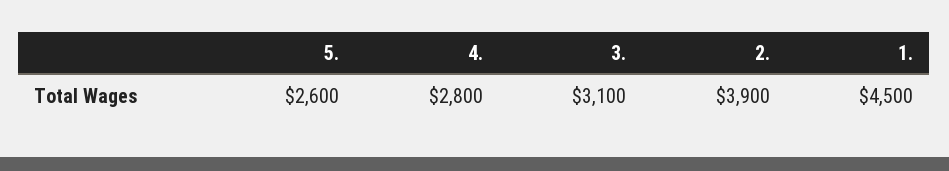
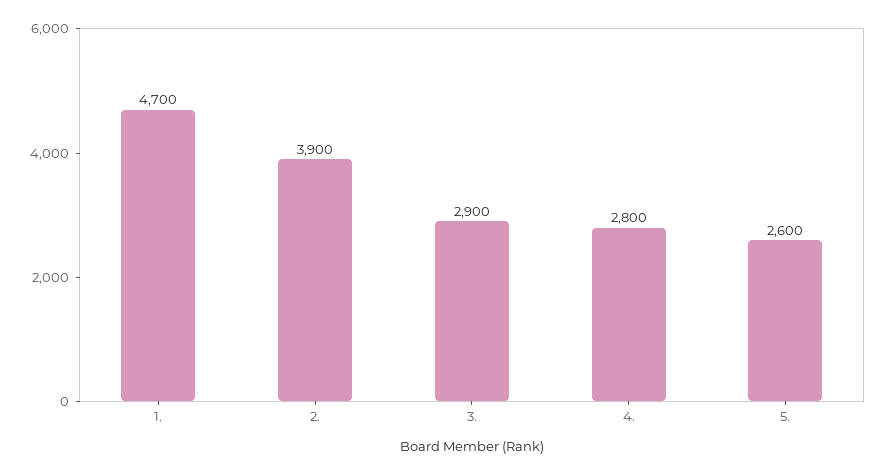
3.: 3100 -> 2900
1.: 4500 -> 4700

